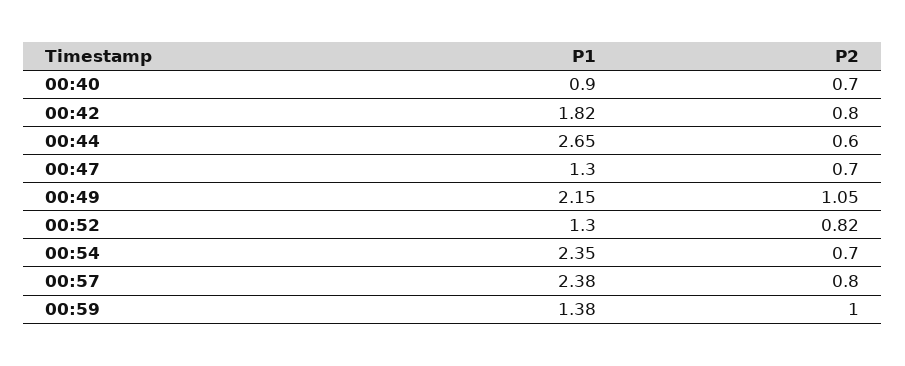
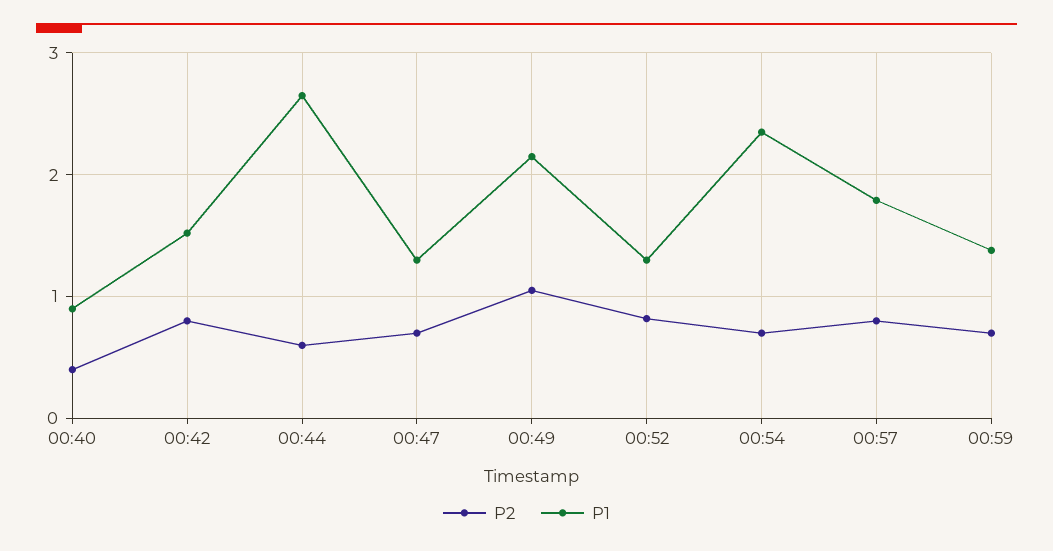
P2, 00:40: 0.7 -> 0.4
P1, 00:42: 1.82 -> 1.5
P1, 00:57: 2.38 -> 1.8
P2, 00:59: 1 -> 0.7

